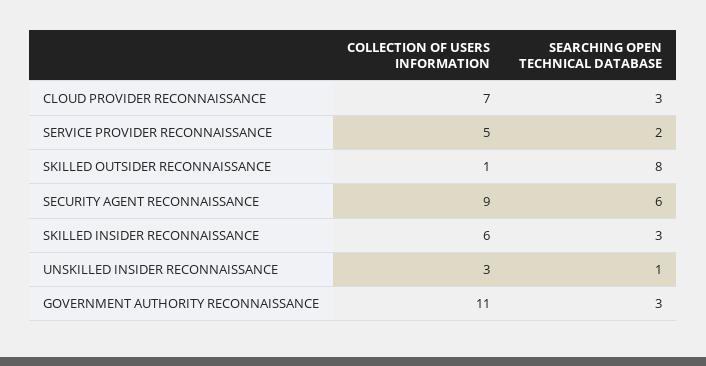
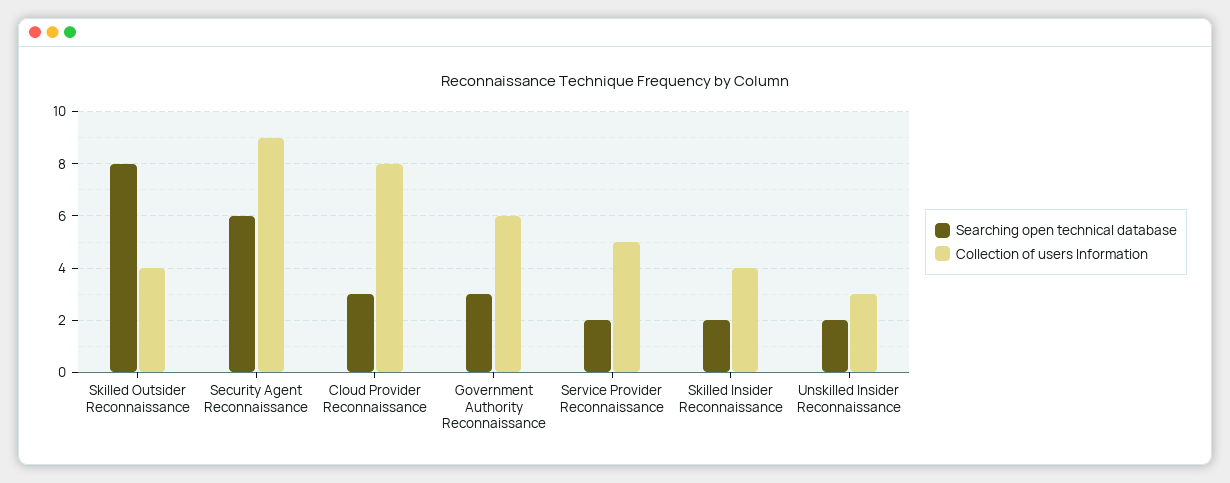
COLLECTION OF USERS INFORMATION, CLOUD PROVIDER RECONNAISSANCE: 7 -> 8
COLLECTION OF USERS INFORMATION, SKILLED OUTSIDER RECONNAISSANCE: 1 -> 4
COLLECTION OF USERS INFORMATION, SKILLED INSIDER RECONNAISSANCE: 6 -> 4
SEARCHING OPEN TECHNICAL DATABASE, SKILLED INSIDER RECONNAISSANCE: 3 -> 2
SEARCHING OPEN TECHNICAL DATABASE, UNSKILLED INSIDER RECONNAISSANCE: 1 -> 2
COLLECTION OF USERS INFORMATION, GOVERNMENT AUTHORITY RECONNAISSANCE: 11 -> 6

